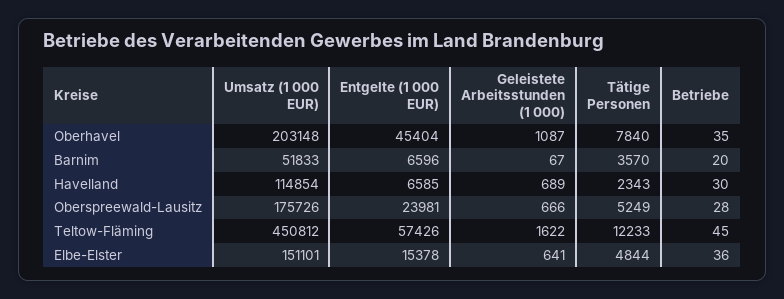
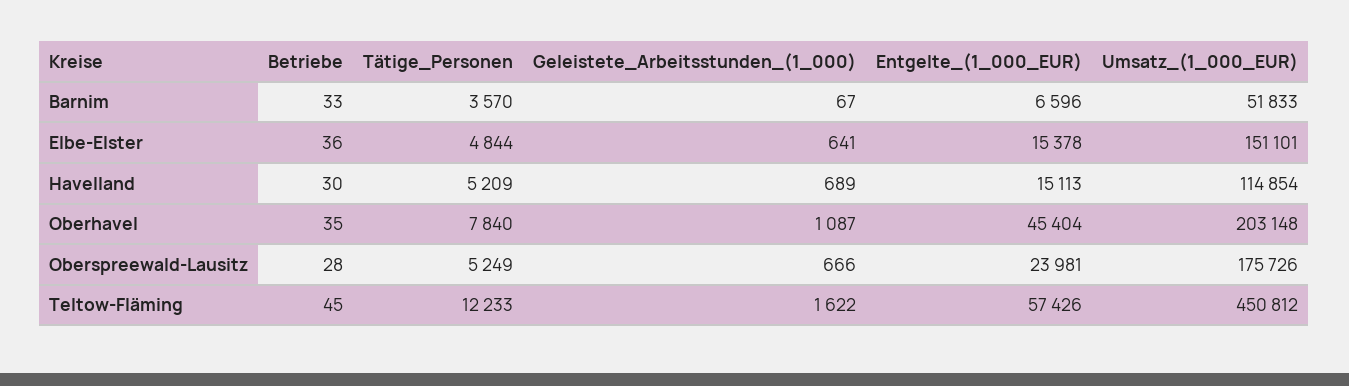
Betriebe, Barnim: 20 -> 33
Entgelte (1 000 EUR), Havelland: 6585 -> 15113
Tätige Personen, Havelland: 2343 -> 5209

